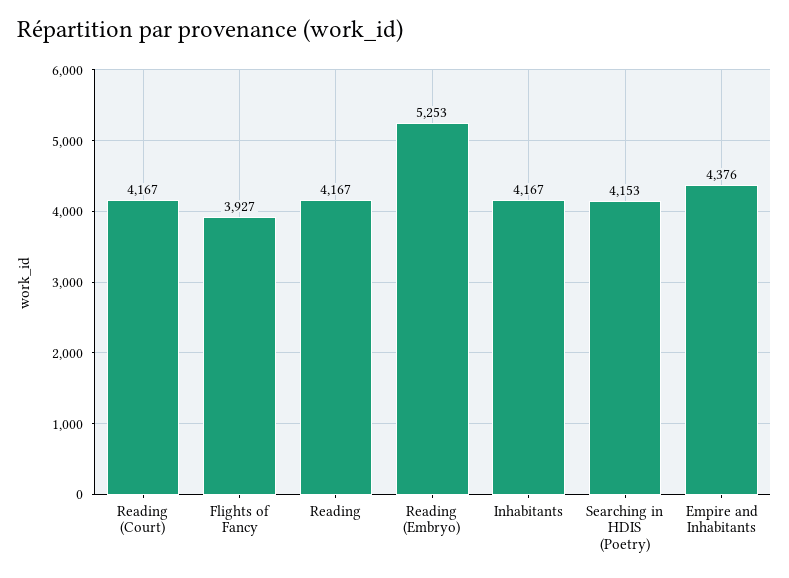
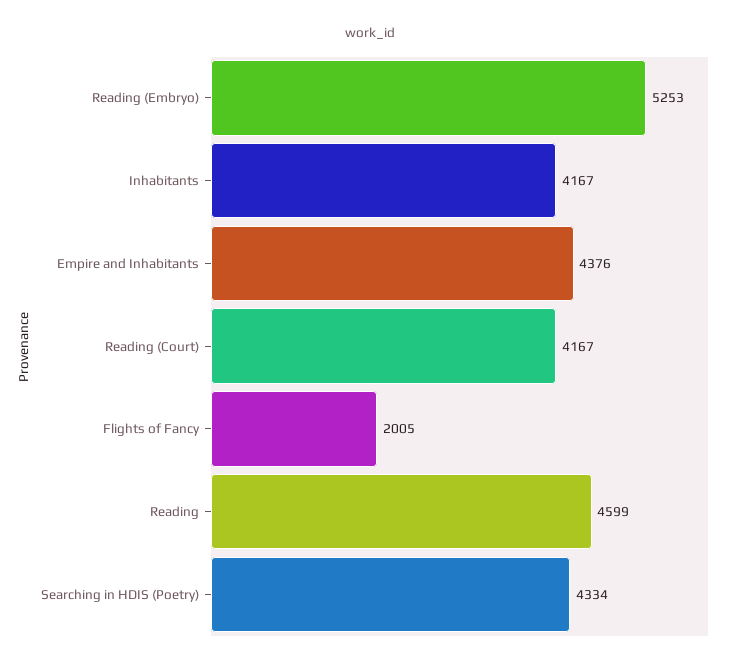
Flights of Fancy: 3927 -> 2005
Reading: 4167 -> 4599
Searching in HDIS (Poetry): 4153 -> 4334

